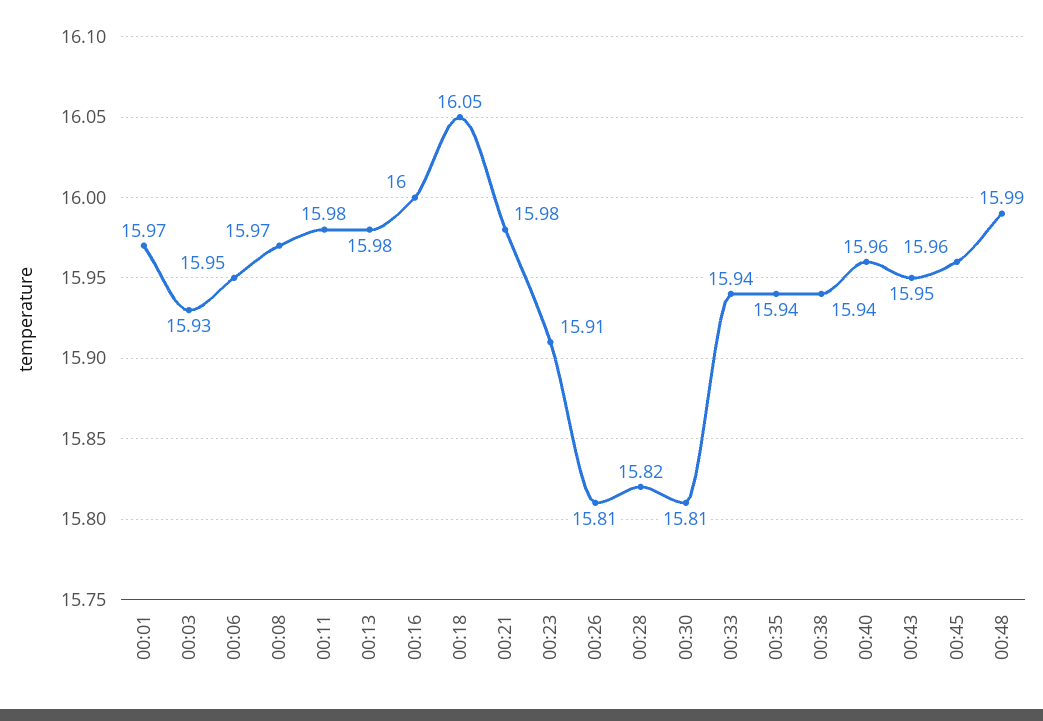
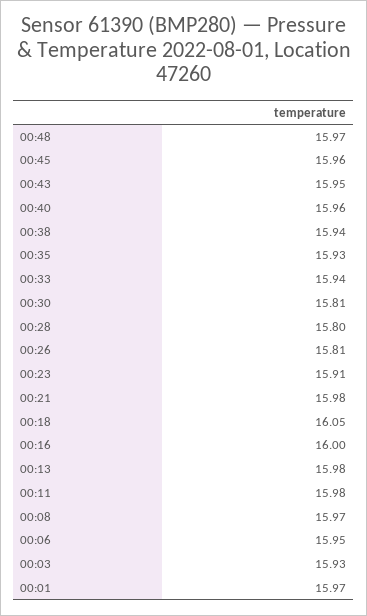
00:28: 15.82 -> 15.8
00:35: 15.94 -> 15.93
00:48: 15.99 -> 15.97

